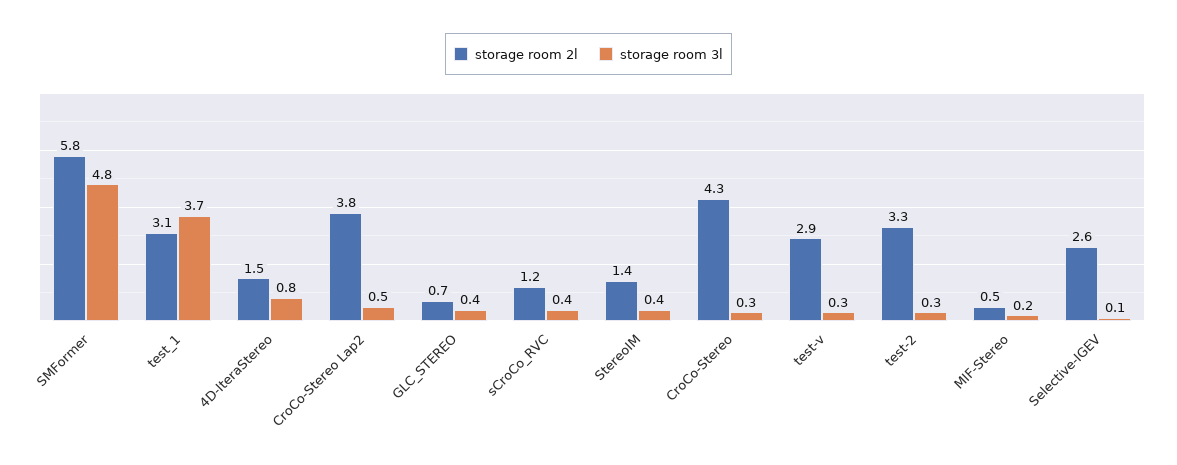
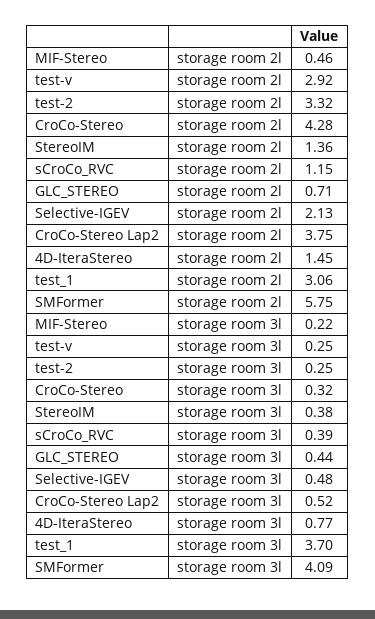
storage room 3l, SMFormer: 4.8 -> 4.09
storage room 2l, Selective-IGEV: 2.6 -> 2.13
storage room 3l, Selective-IGEV: 0.1 -> 0.48

